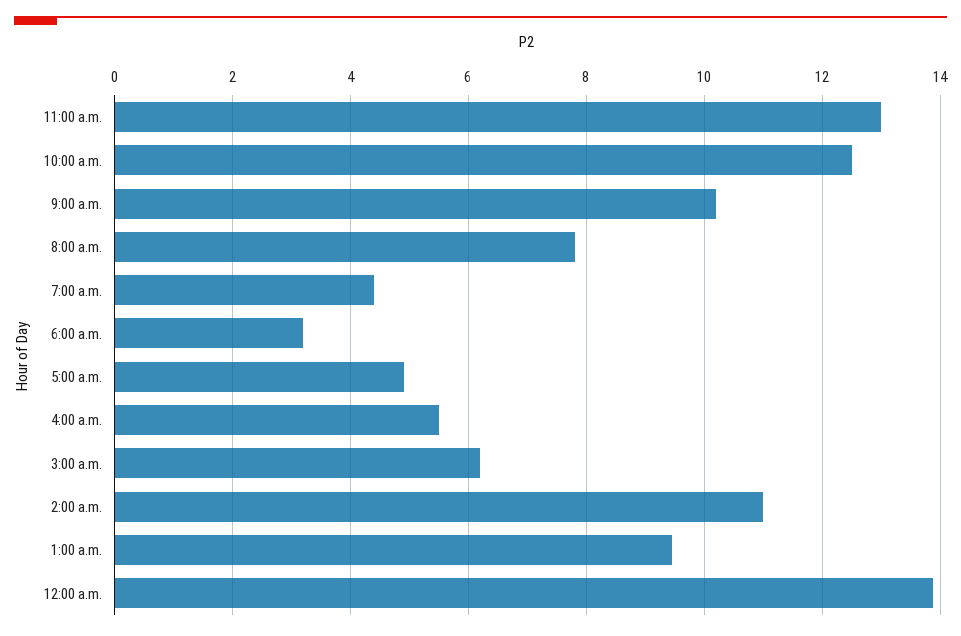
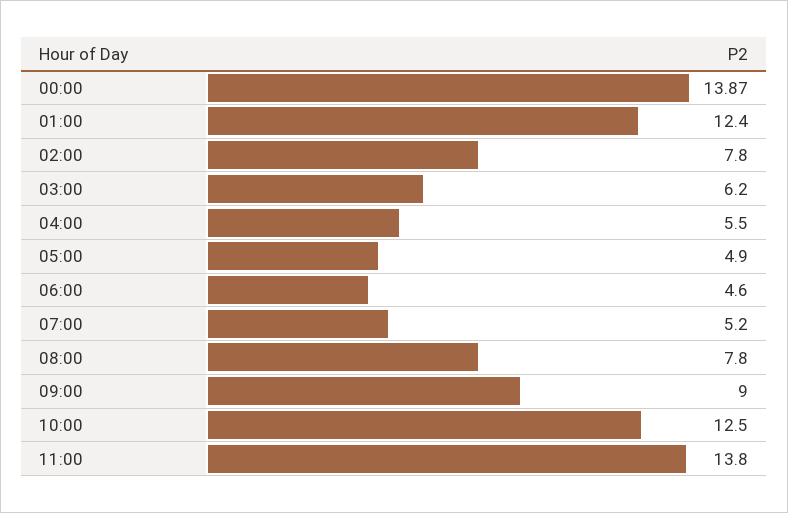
11:00 a.m.: 13 -> 13.8
9:00 a.m.: 10.2 -> 9
7:00 a.m.: 4.4 -> 5.2
6:00 a.m.: 3.2 -> 4.6
2:00 a.m.: 11 -> 7.8
1:00 a.m.: 9.4 -> 12.4

